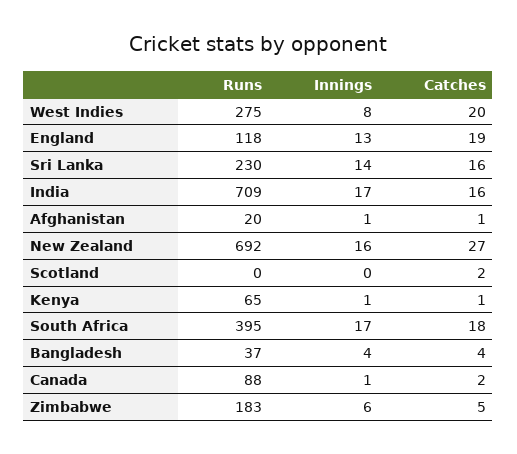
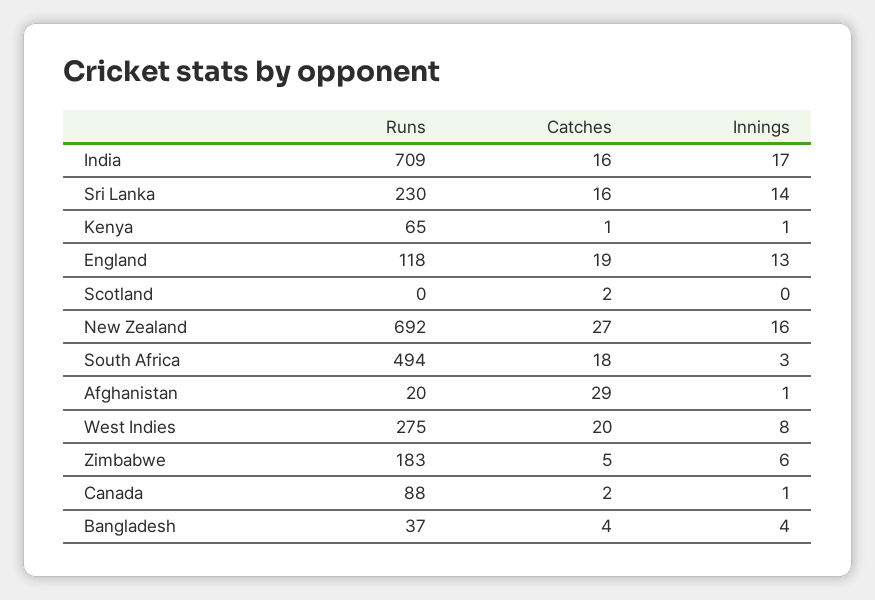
Catches, Afghanistan: 1 -> 29
Runs, South Africa: 395 -> 494
Innings, South Africa: 17 -> 3

